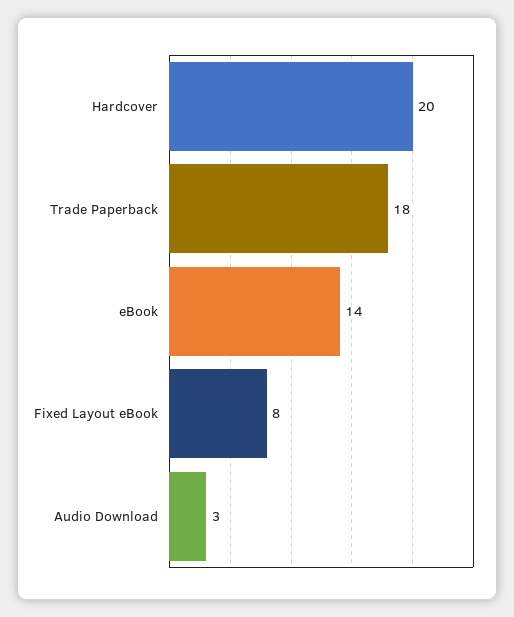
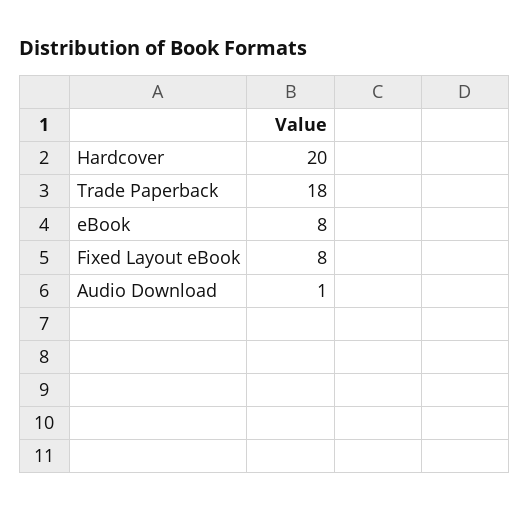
eBook: 14 -> 8
Audio Download: 3 -> 1

